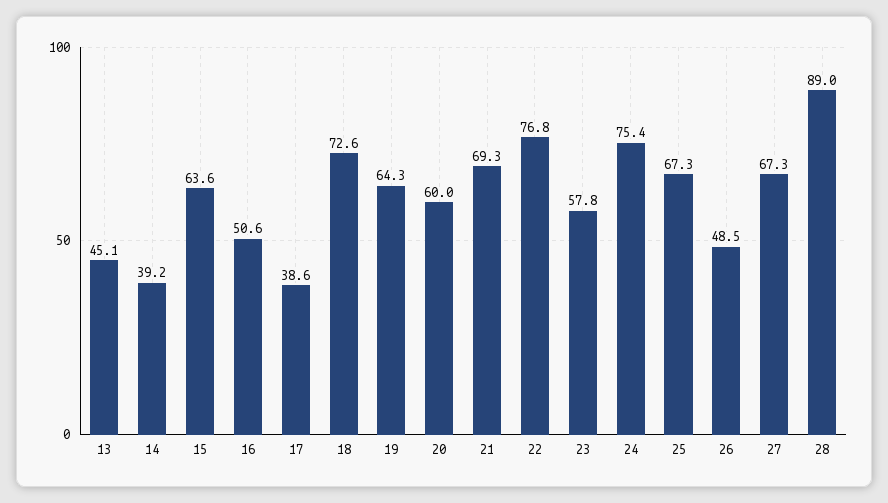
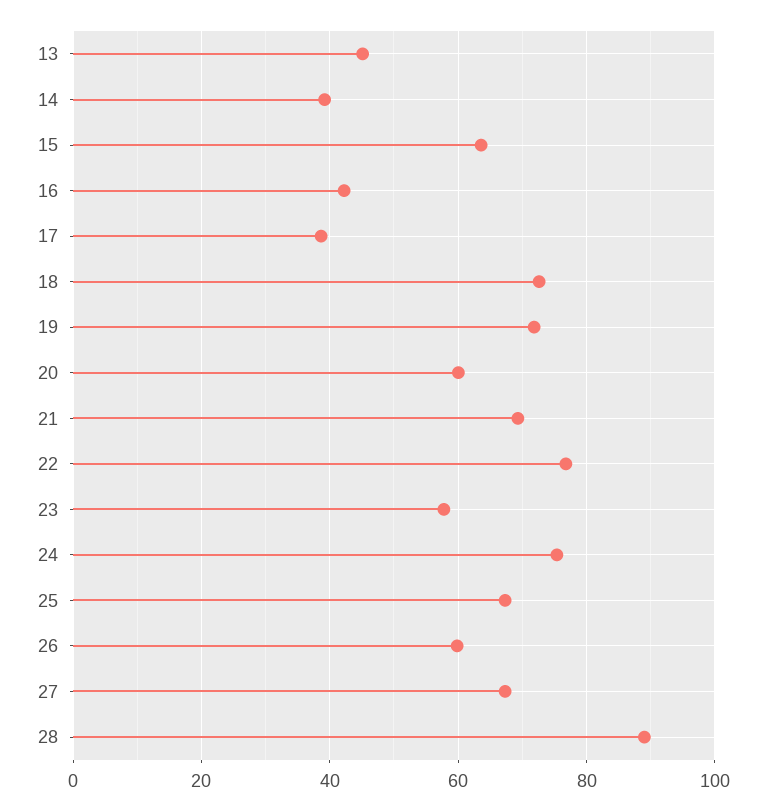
16: 50.6 -> 42
19: 64.3 -> 72
26: 48.5 -> 60

